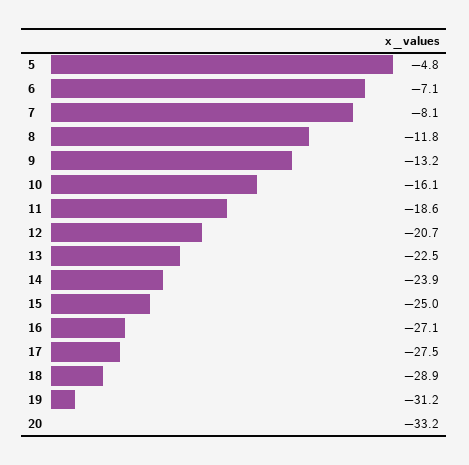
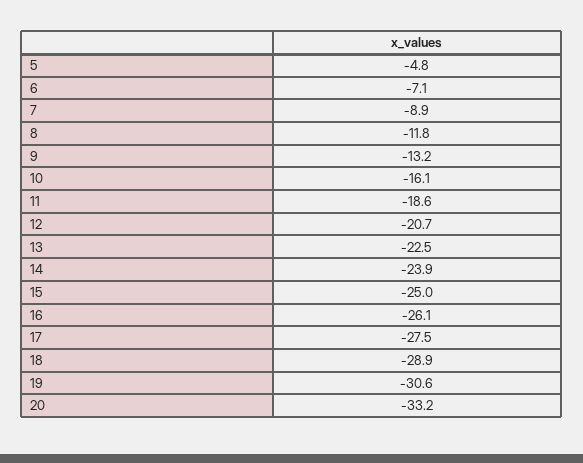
7: -8.1 -> -8.9
16: -27.1 -> -26.1
19: -31.2 -> -30.6

